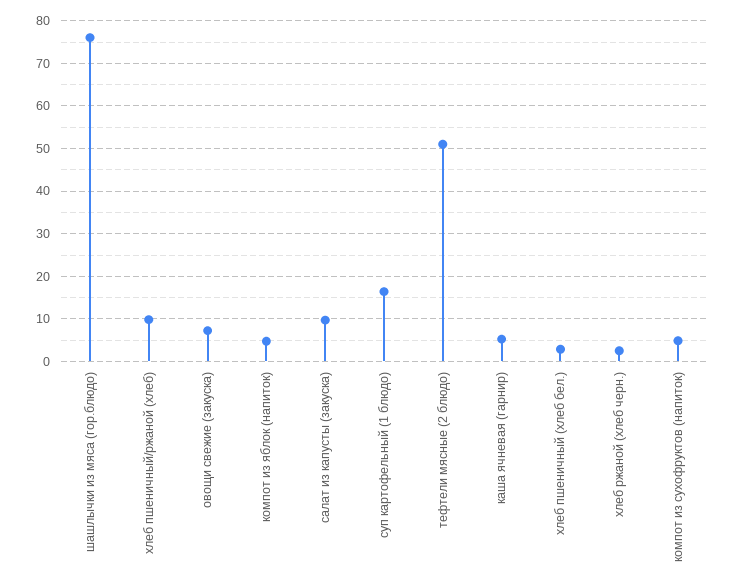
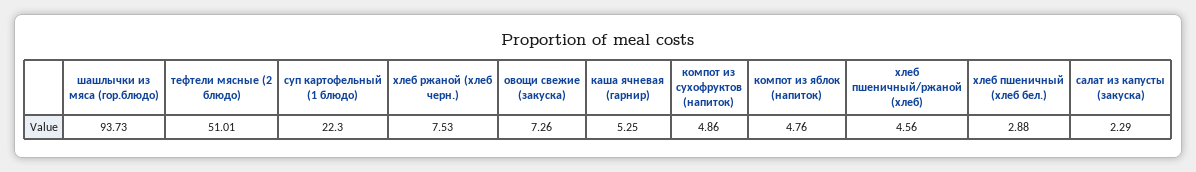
шашлычки из мяса (гор.блюдо): 76 -> 93.73
хлеб пшеничный/ржаной (хлеб): 10 -> 4.56
салат из капусты (закуска): 10 -> 2.29
суп картофельный (1 блюдо): 16 -> 22.3
хлеб ржаной (хлеб черн.): 2 -> 7.53

